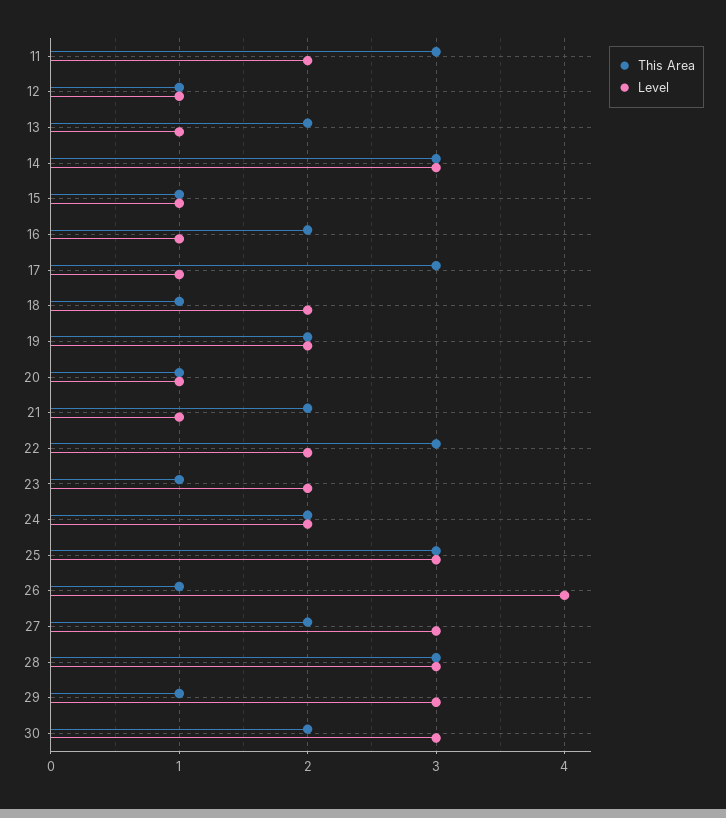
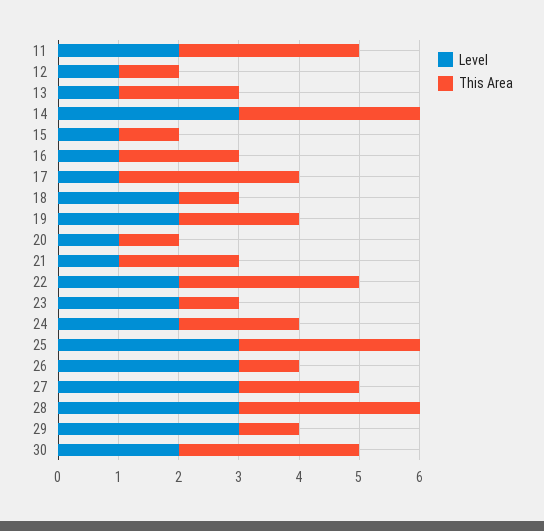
Level, 26: 4 -> 3
This Area, 30: 2 -> 3
Level, 30: 3 -> 2

